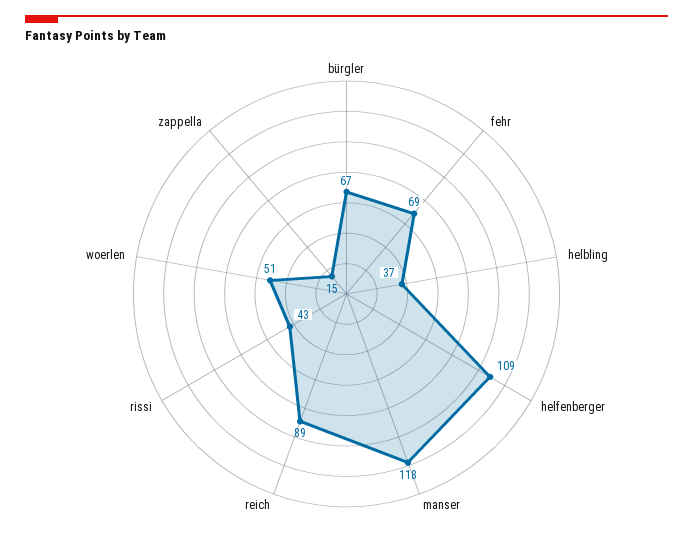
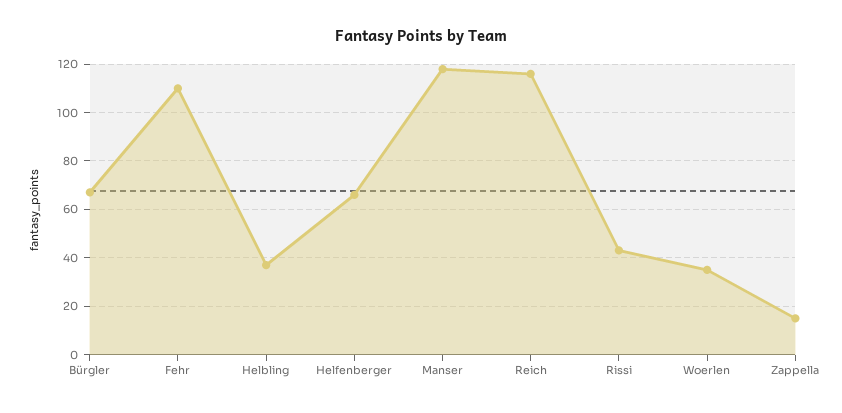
fehr: 69 -> 110
helfenberger: 109 -> 65
reich: 89 -> 115
woerlen: 51 -> 35

